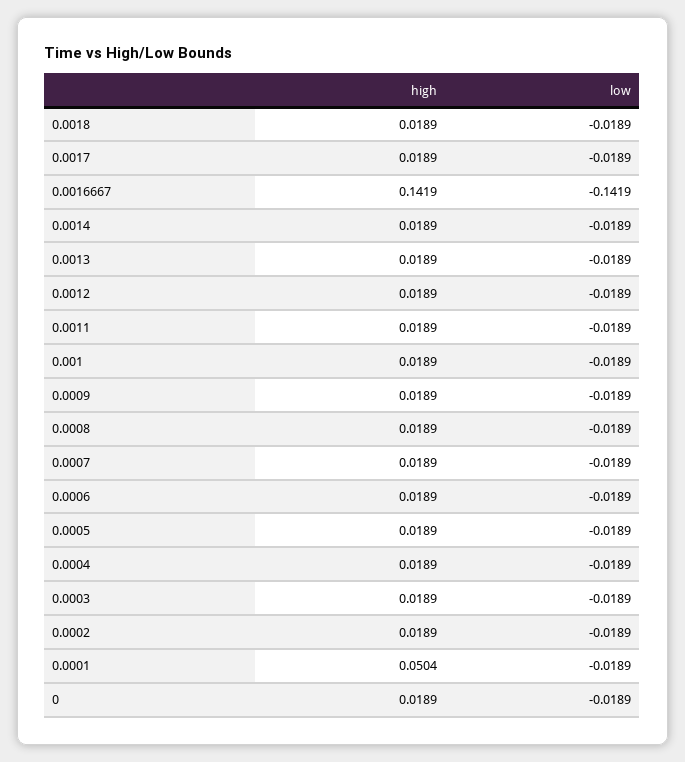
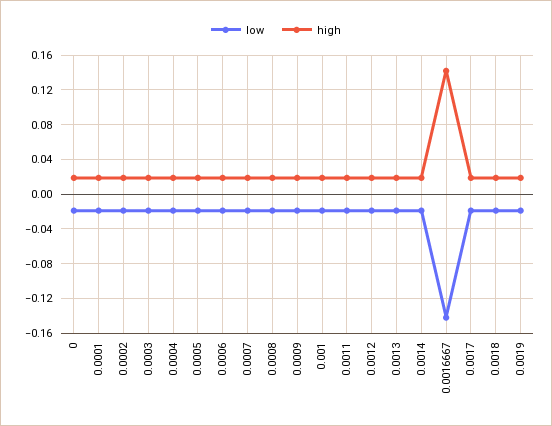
high, 0.0001: 0.0504 -> 0.02
low, 0.0019: none -> -0.02
high, 0.0019: none -> 0.02

